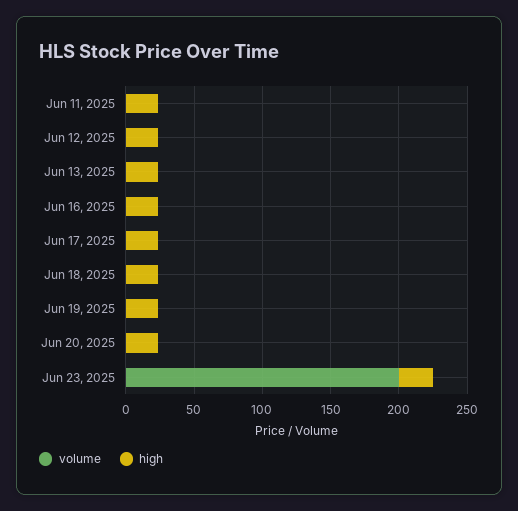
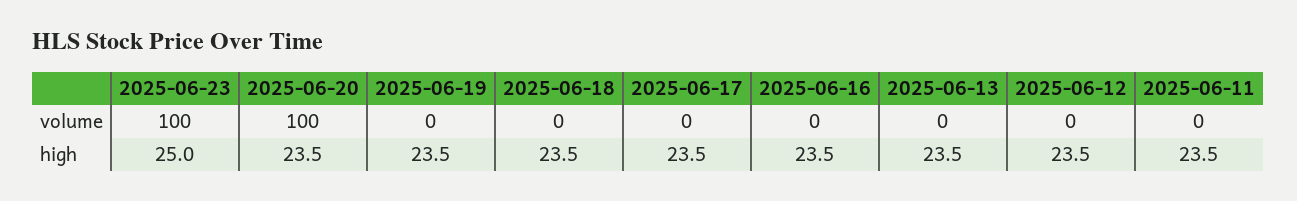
volume, Jun 20, 2025: 0 -> 100
volume, Jun 23, 2025: 200 -> 100

